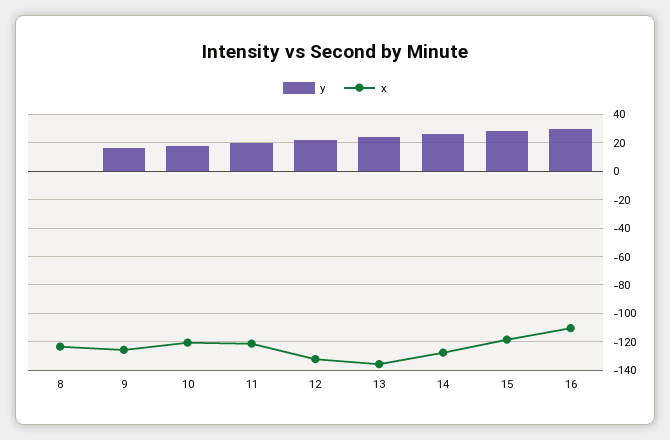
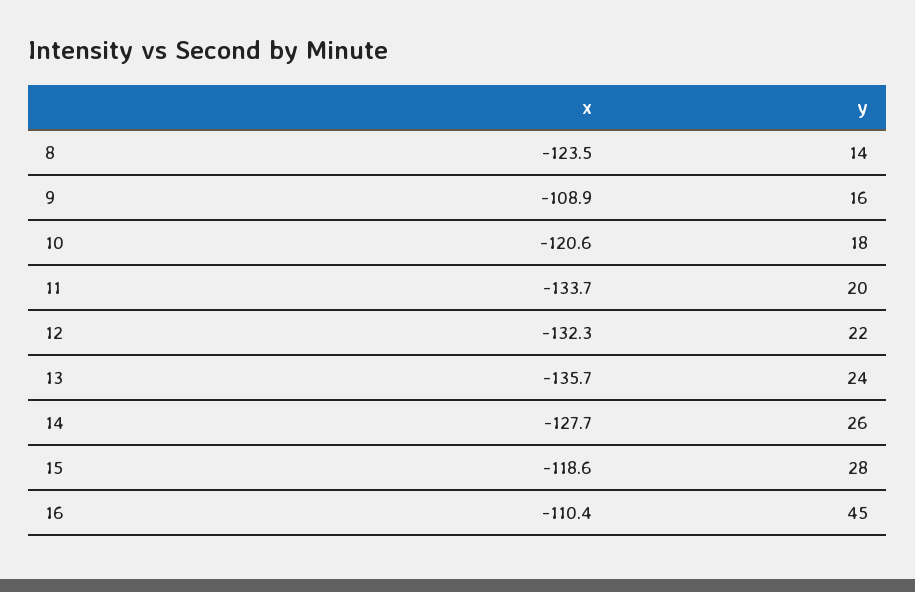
y, 8: 0 -> 14
x, 9: -125 -> -108.9
x, 11: -120 -> -133.7
y, 16: 30 -> 45

